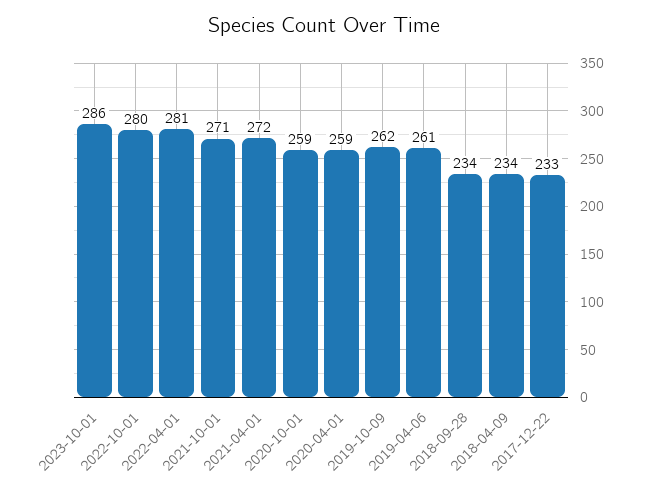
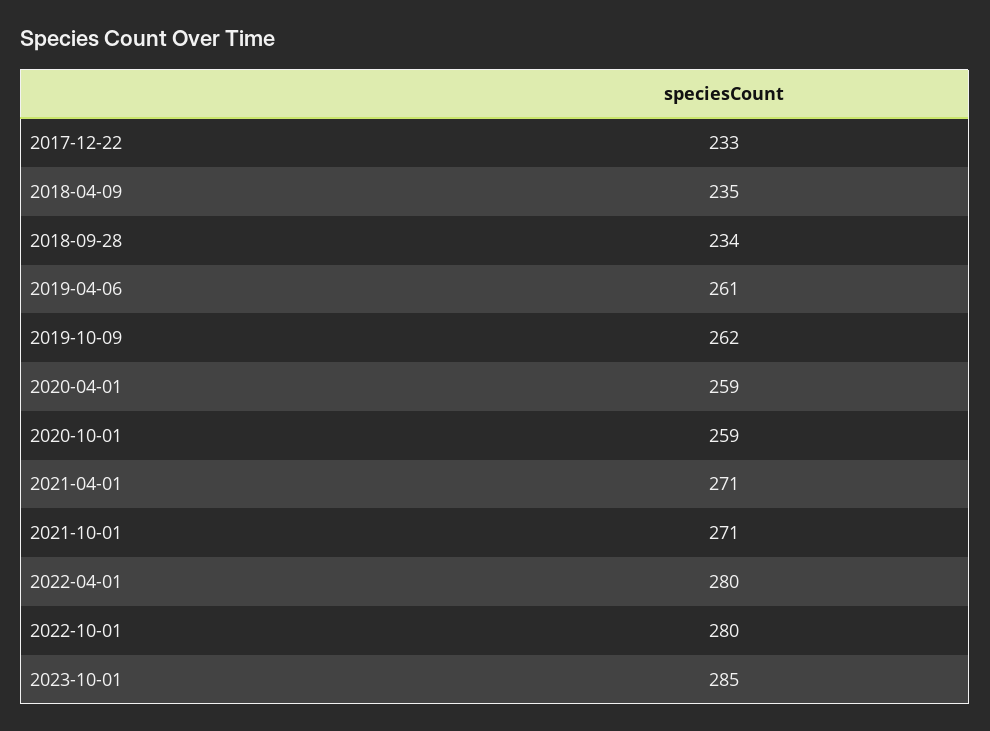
2023-10-01: 286 -> 285
2022-04-01: 281 -> 280
2021-04-01: 272 -> 271
2018-04-09: 234 -> 235

